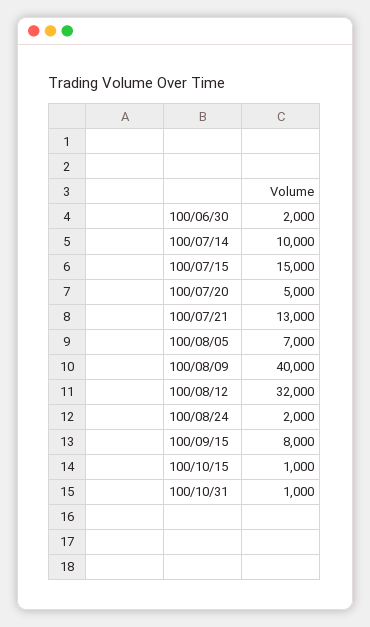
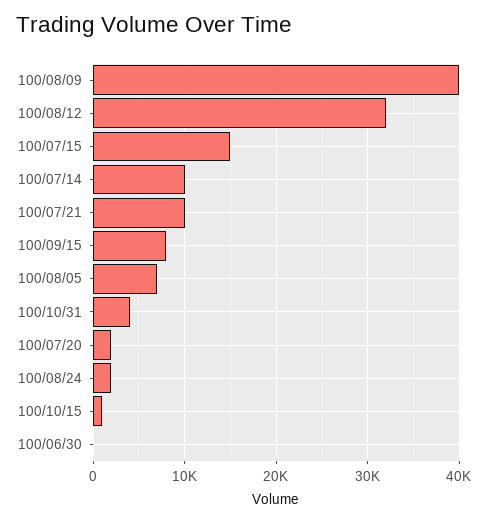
100/06/30: 2000 -> 0
100/07/20: 5000 -> 2000
100/07/21: 13000 -> 10000
100/10/31: 1000 -> 4000

